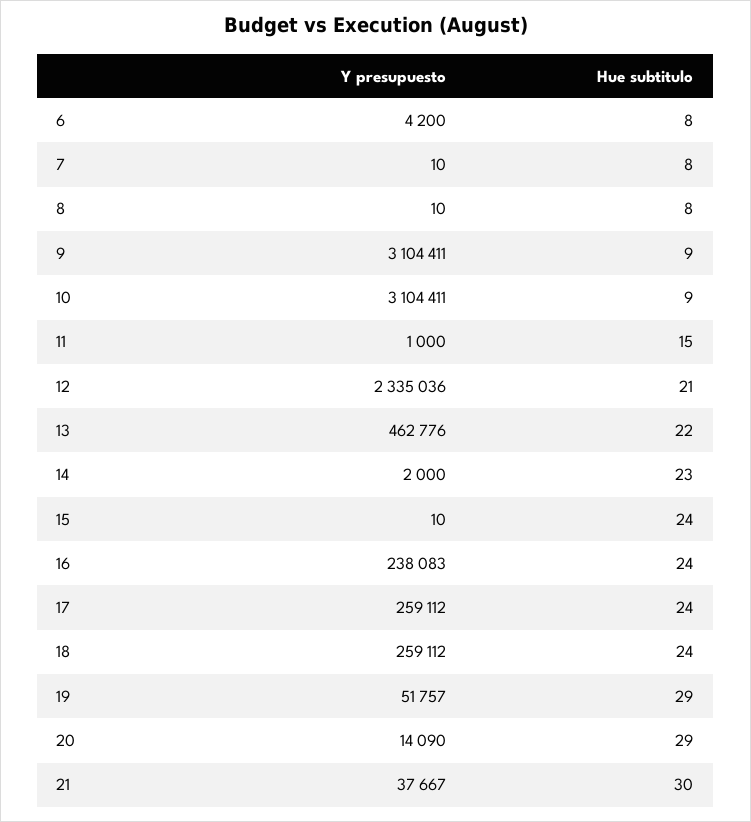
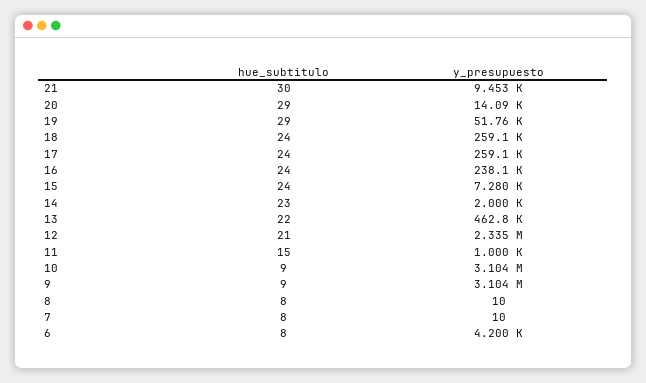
Y presupuesto, 15: 10 -> 7280
Y presupuesto, 21: 37667 -> 9453

